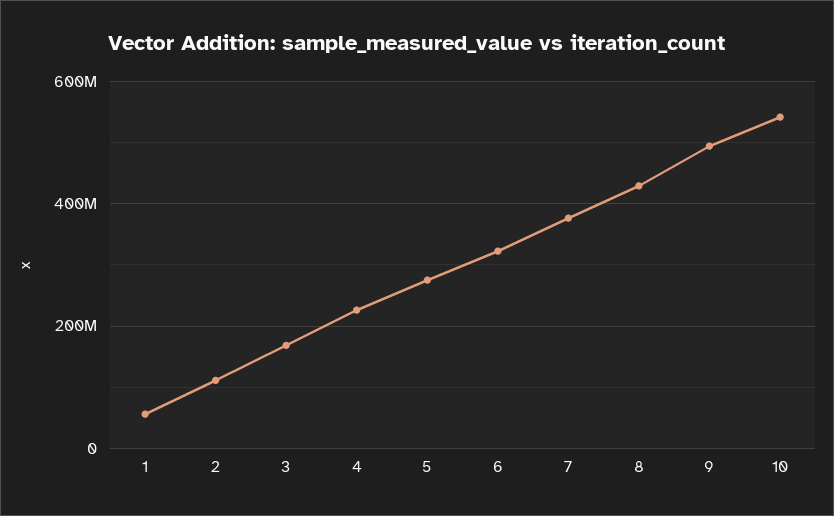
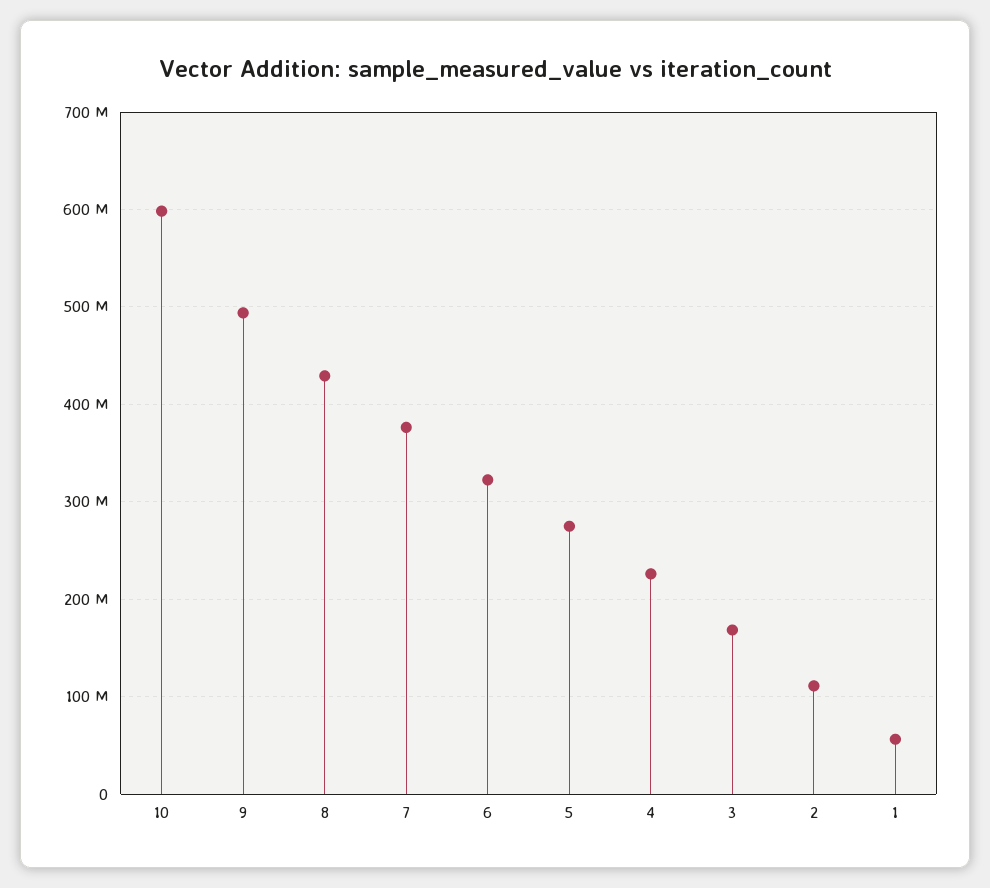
10: 540000000 -> 600000000

